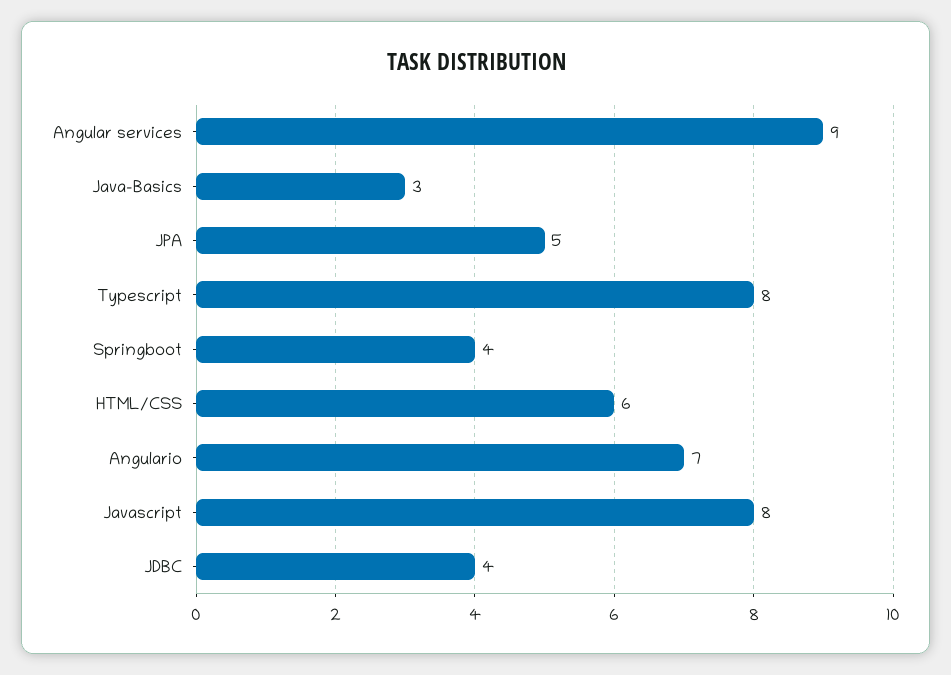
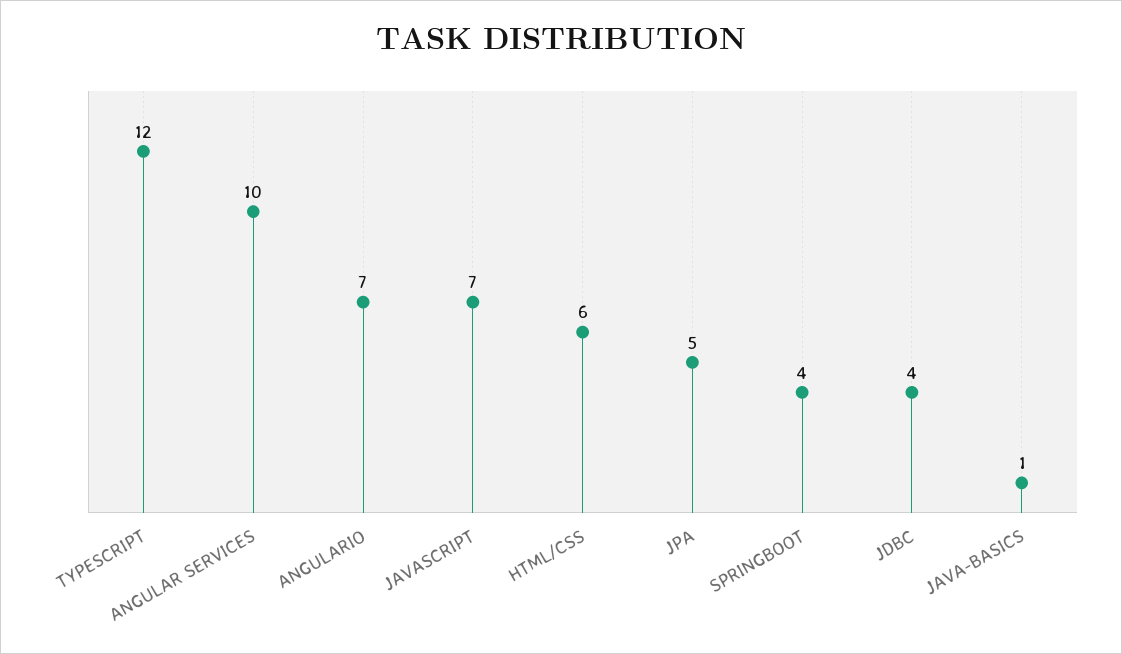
Angular services: 9 -> 10
Java-Basics: 3 -> 1
Typescript: 8 -> 12
Javascript: 8 -> 7

